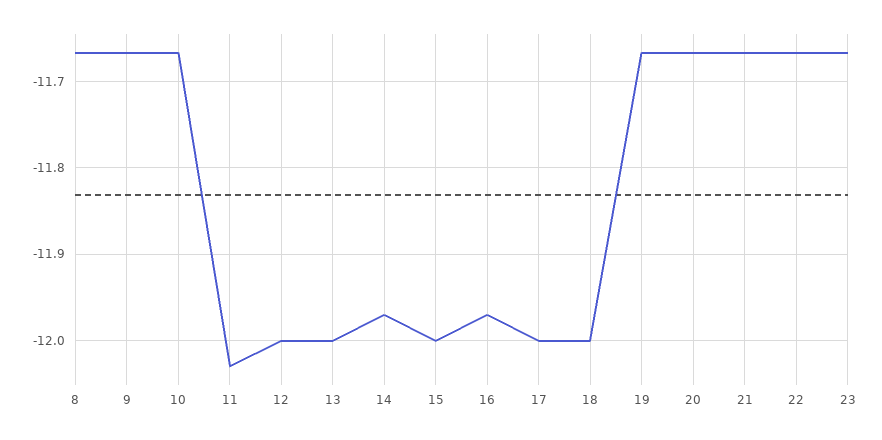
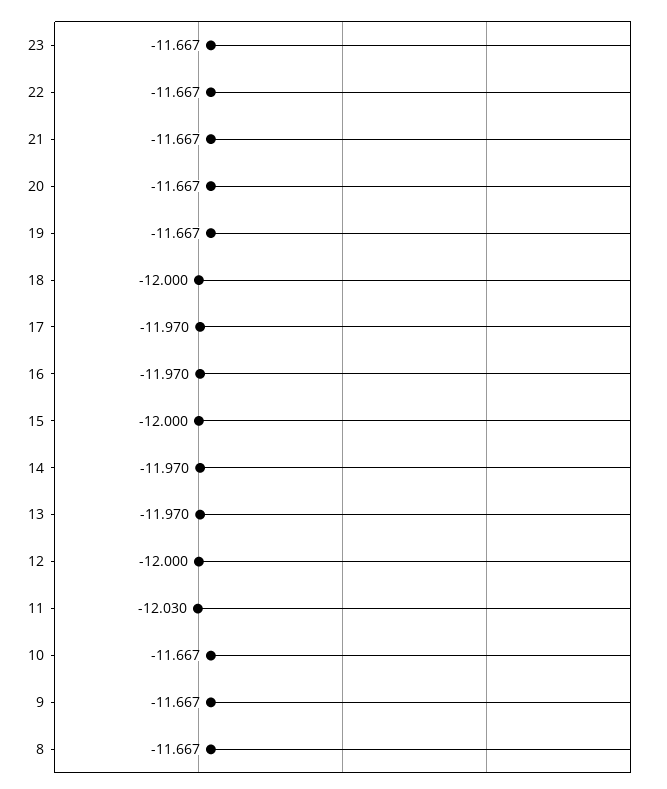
13: -12 -> -11.97
17: -12 -> -11.97

